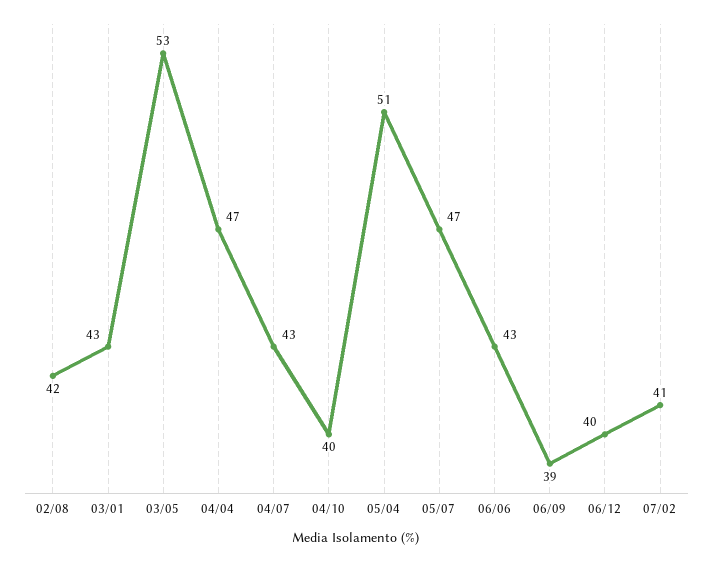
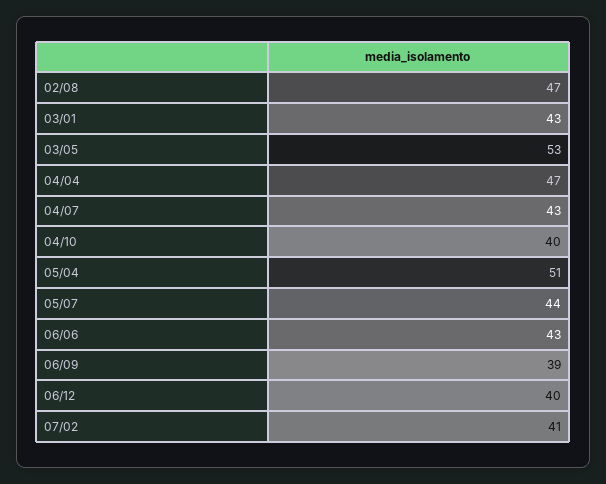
02/08: 42 -> 47
05/07: 47 -> 44

